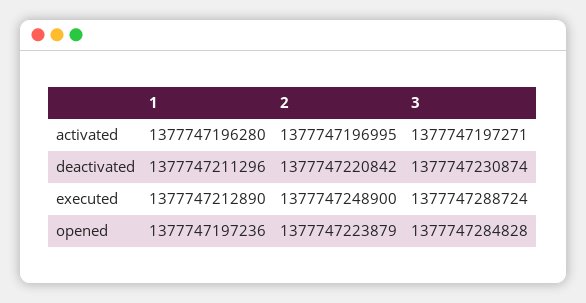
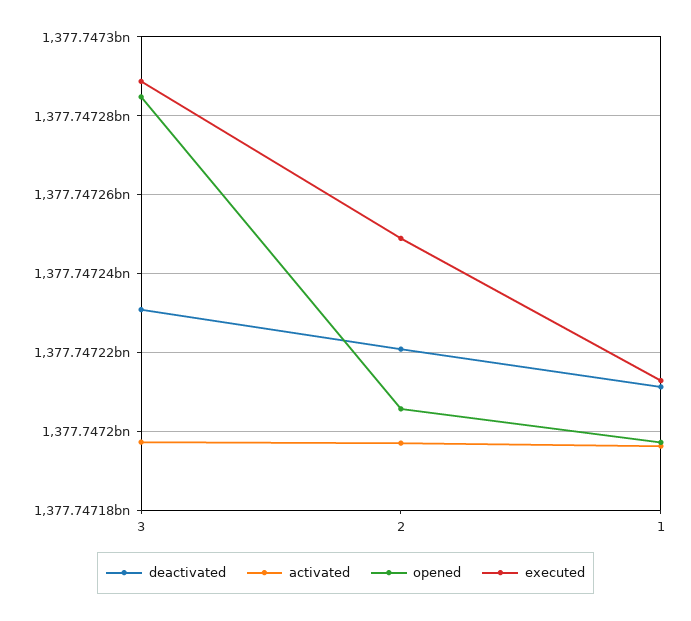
opened, 2: 1377747223879 -> 1377747206000

